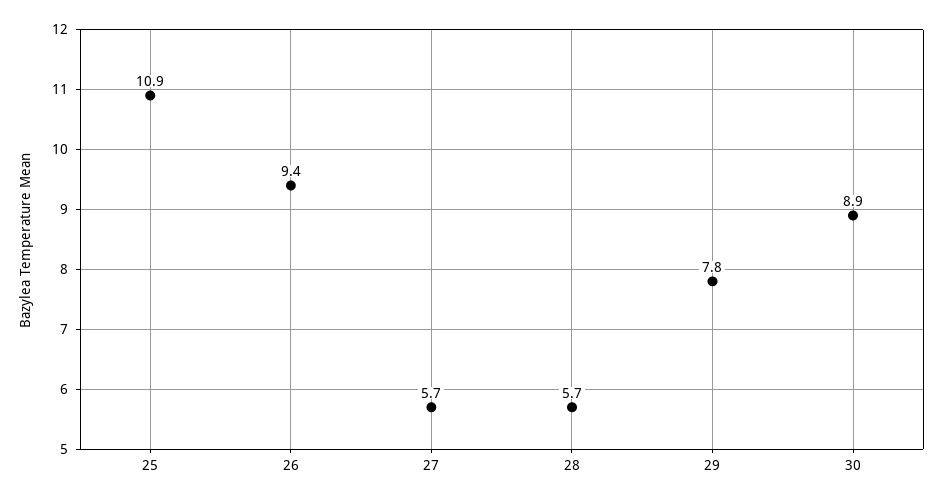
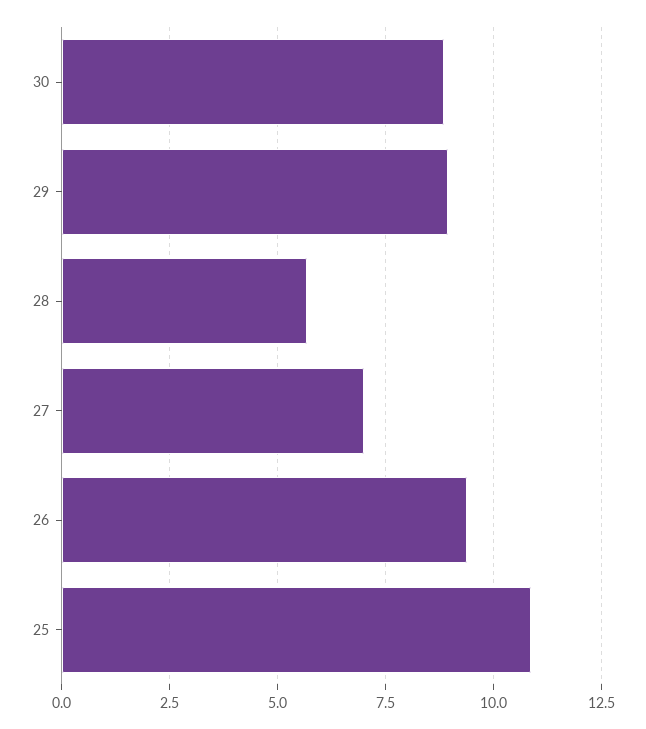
27: 5.7 -> 7
29: 7.8 -> 9

